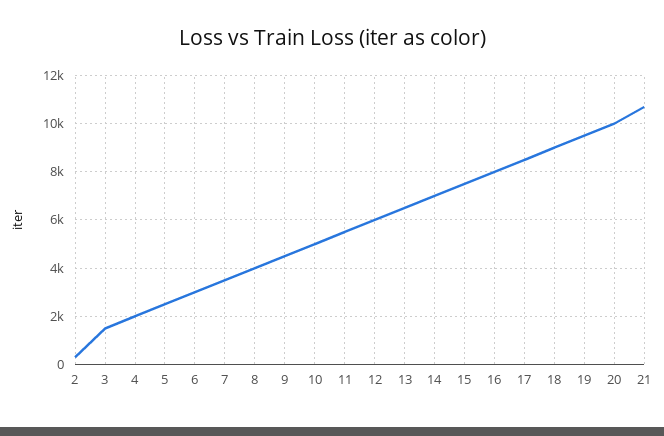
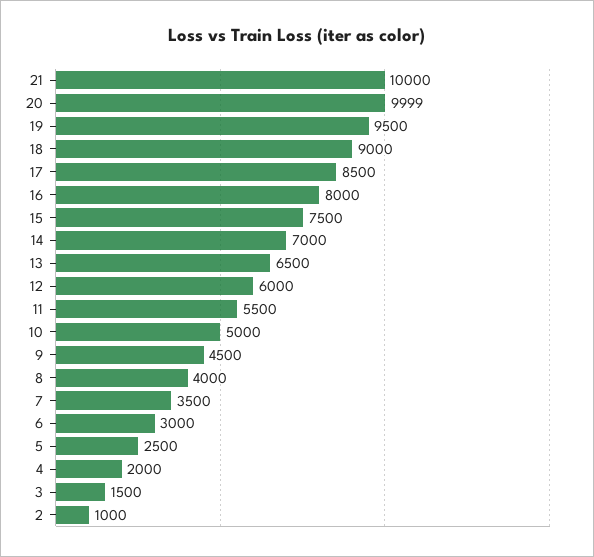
2: 250 -> 1000
21: 10750 -> 10000

